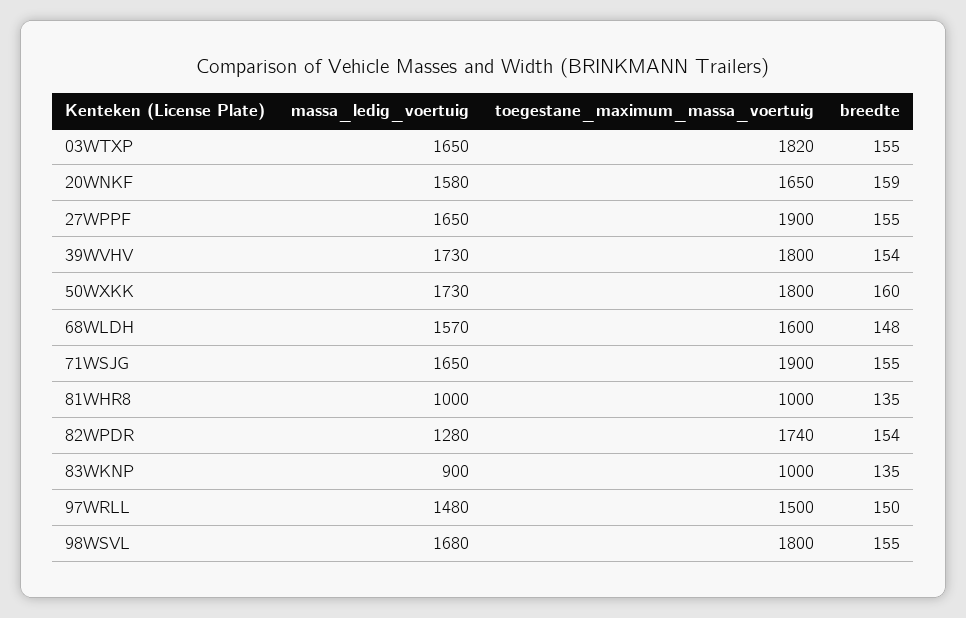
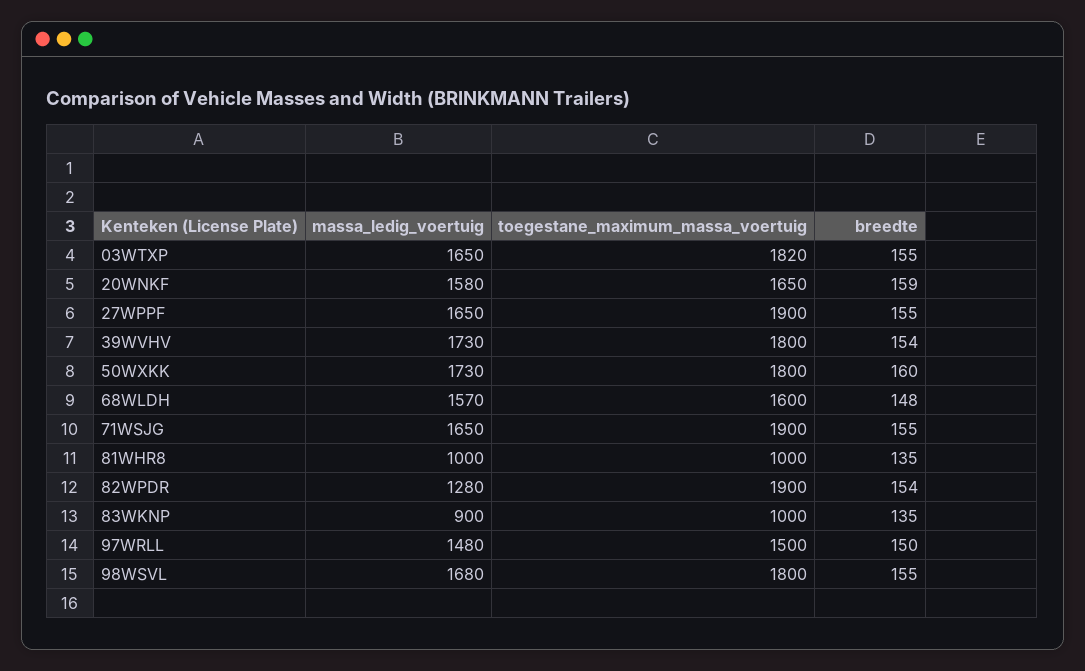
toegestane_maximum_massa_voertuig, 82WPDR: 1740 -> 1900

